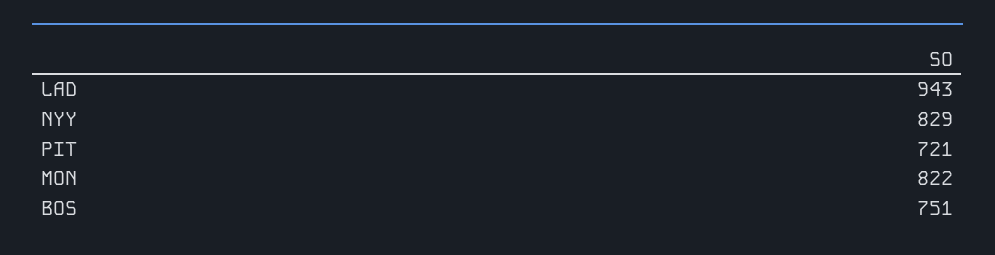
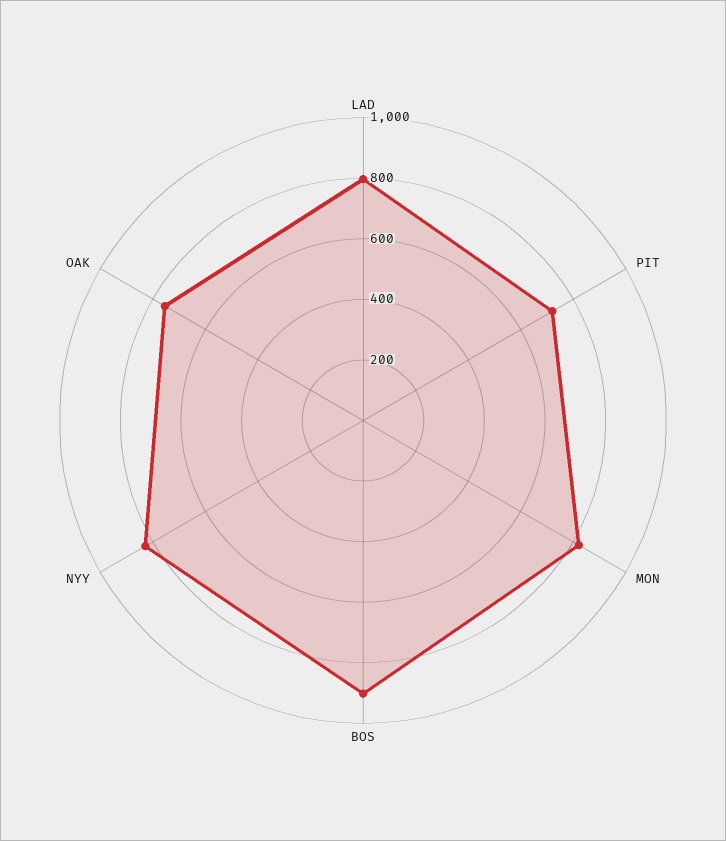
LAD: 943 -> 800
BOS: 751 -> 900
OAK: none -> 750

